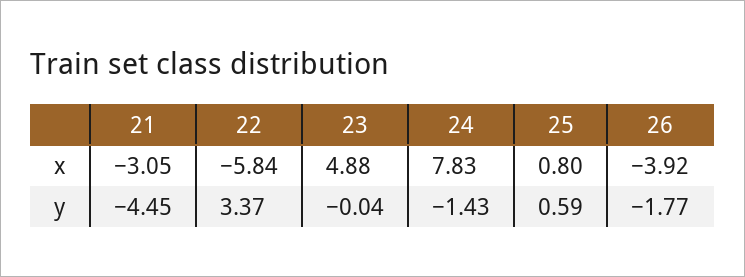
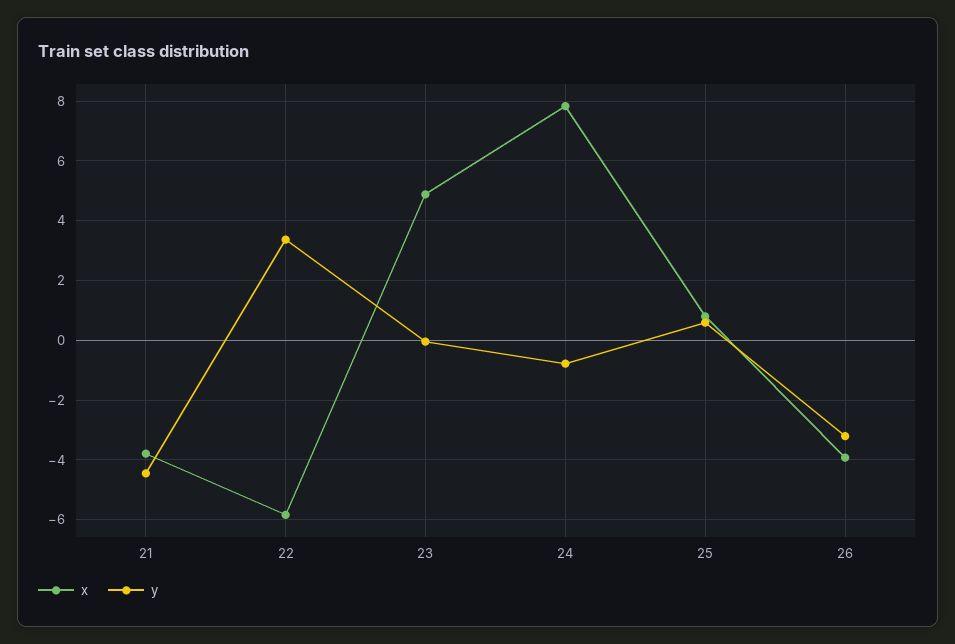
x, 21: -3.05 -> -3.75
y, 24: -1.43 -> -0.75
y, 26: -1.77 -> -3.25

